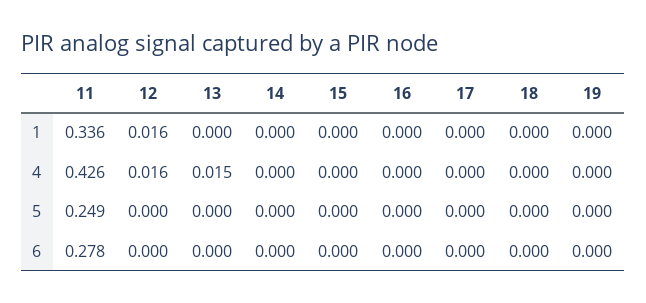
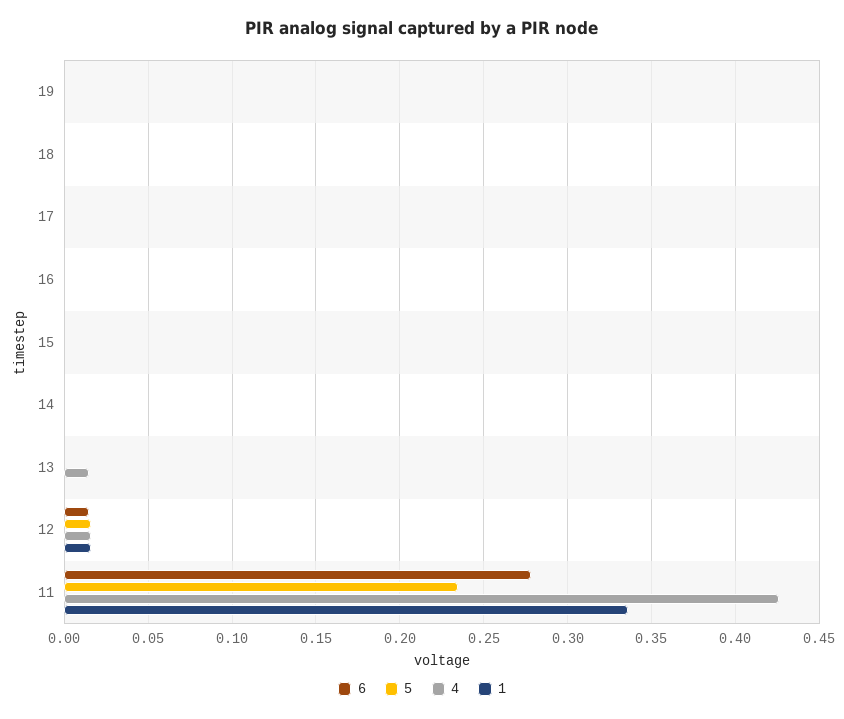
5, 11: 0.249 -> 0.235
5, 12: 0 -> 0.015
6, 12: 0 -> 0.015

